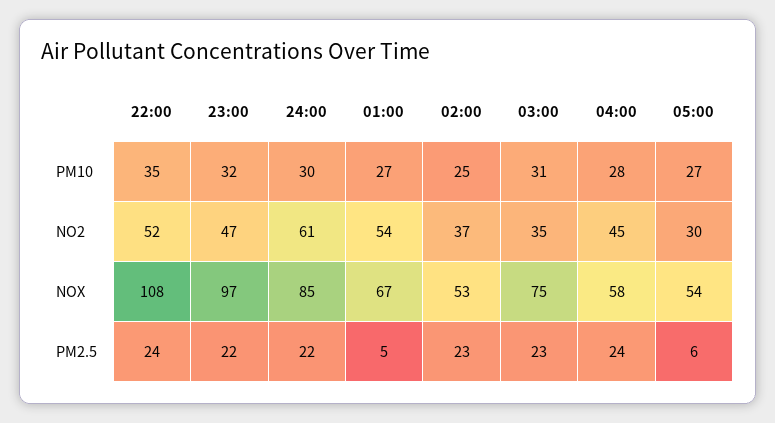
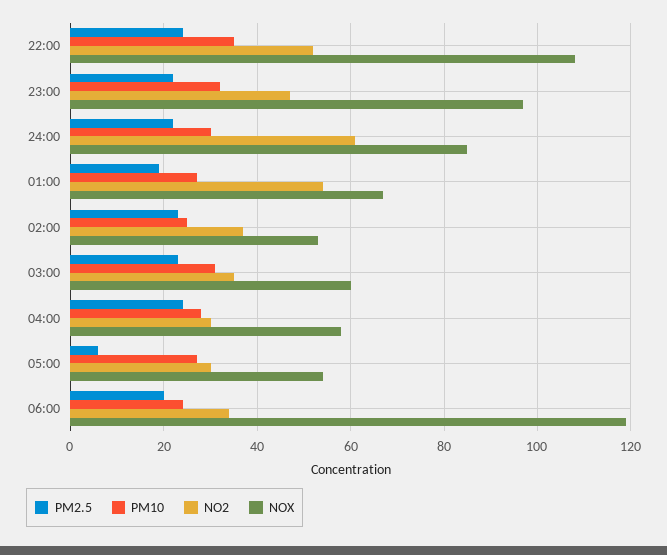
NO2, 04:00: 45 -> 30
NOX, 03:00: 75 -> 60
PM2.5, 01:00: 5 -> 20
PM2.5, 06:00: none -> 20
PM10, 06:00: none -> 25
NO2, 06:00: none -> 35
NOX, 06:00: none -> 120

